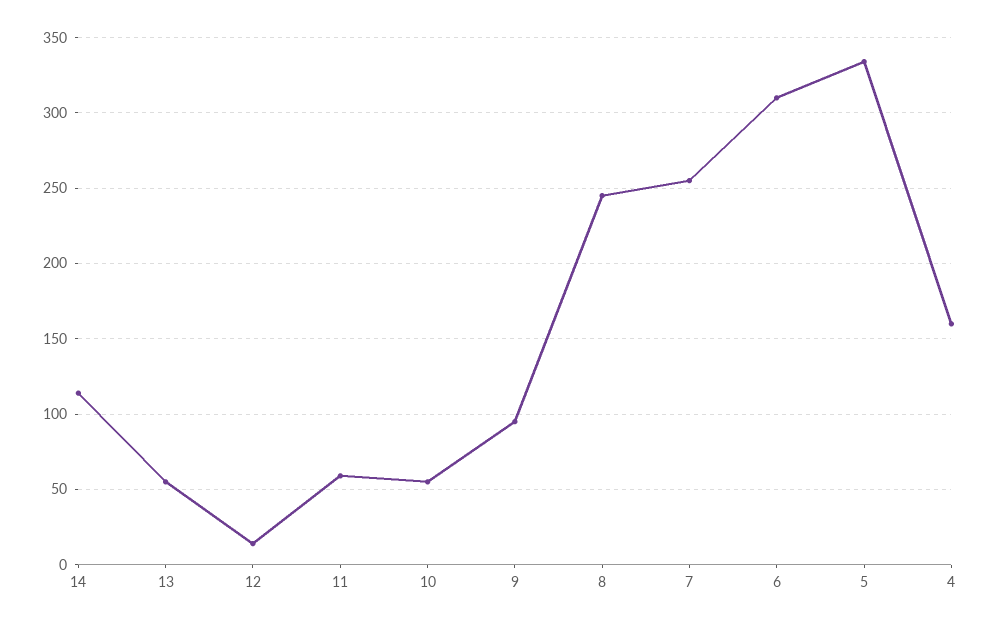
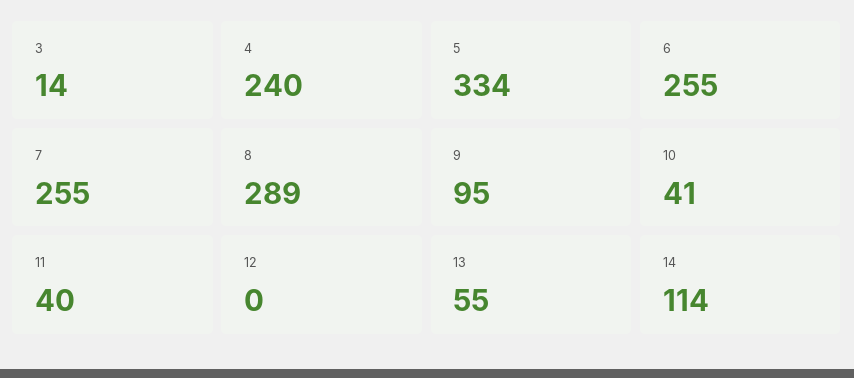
12: 15 -> 0
11: 60 -> 40
10: 55 -> 41
8: 245 -> 289
6: 310 -> 255
4: 160 -> 240
3: none -> 14

